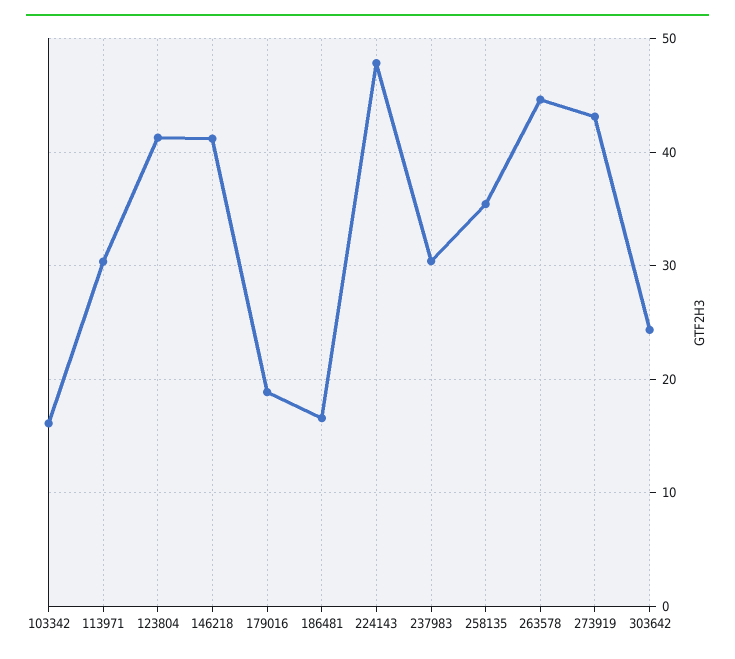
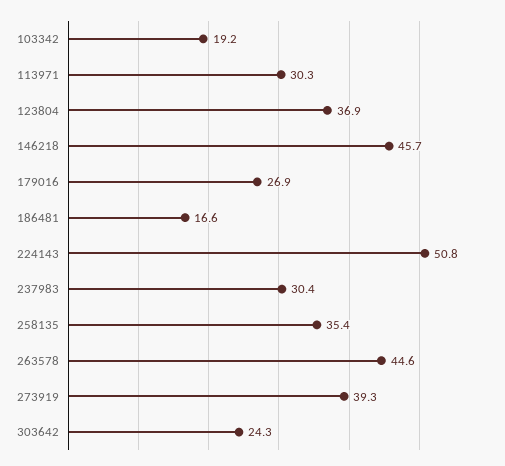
103342: 16 -> 19.2
123804: 41 -> 36.9
146218: 41 -> 45.7
179016: 19 -> 26.9
224143: 48 -> 50.8
273919: 43 -> 39.3

